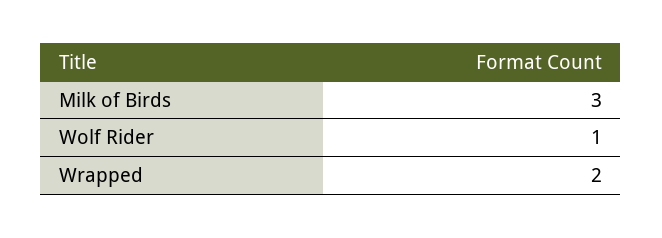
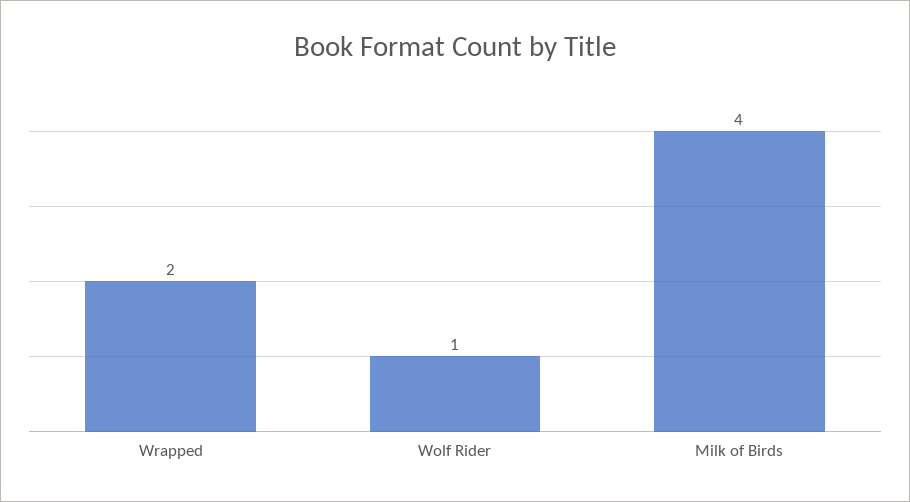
Milk of Birds: 3 -> 4

